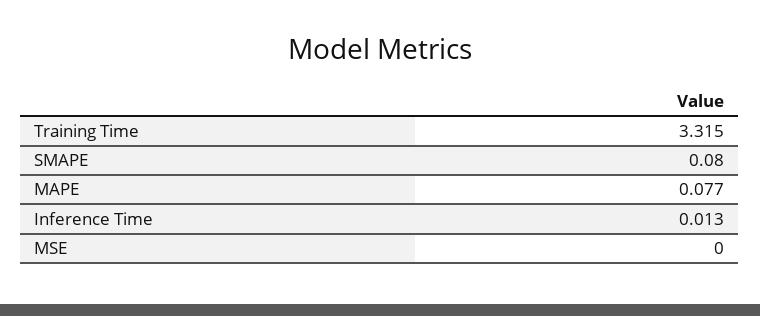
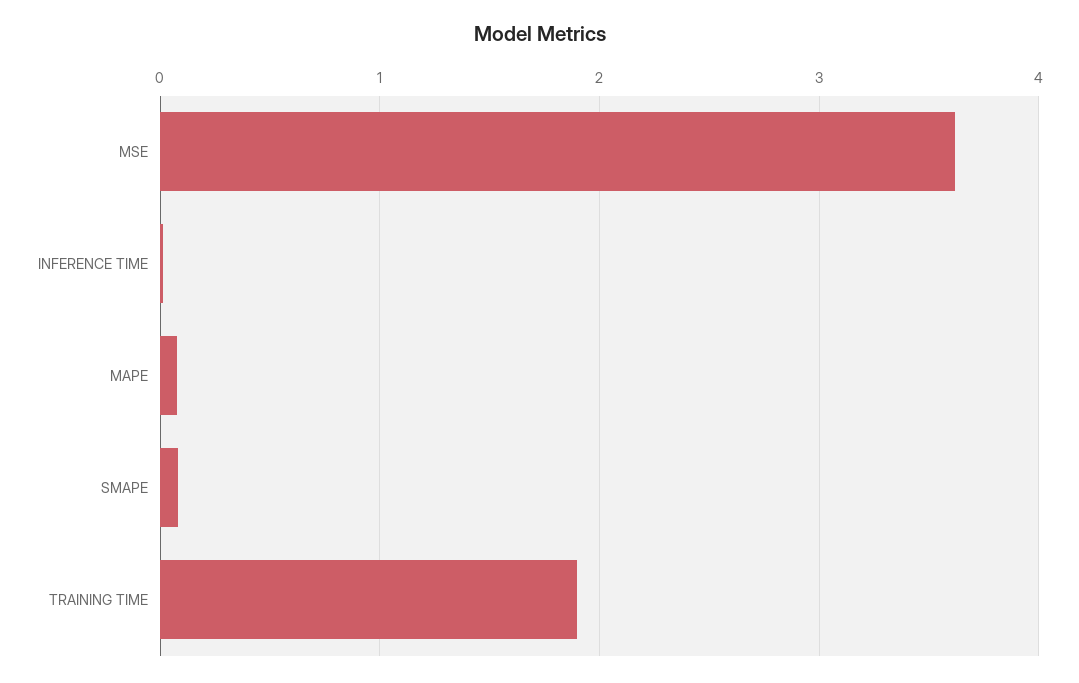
Training Time: 3.315 -> 1.9
MSE: 0 -> 3.6

